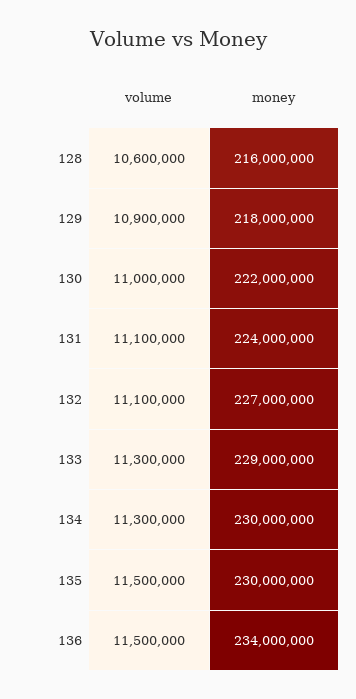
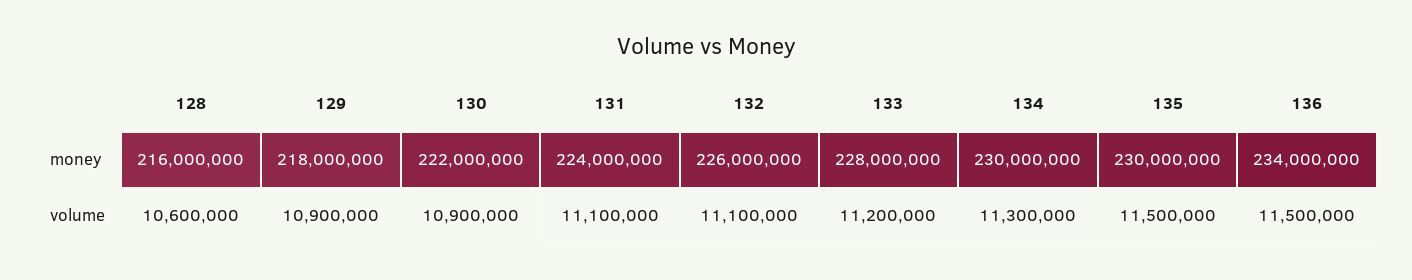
volume, 130: 11000000 -> 10900000
money, 132: 227000000 -> 226000000
volume, 133: 11300000 -> 11200000
money, 133: 229000000 -> 228000000

